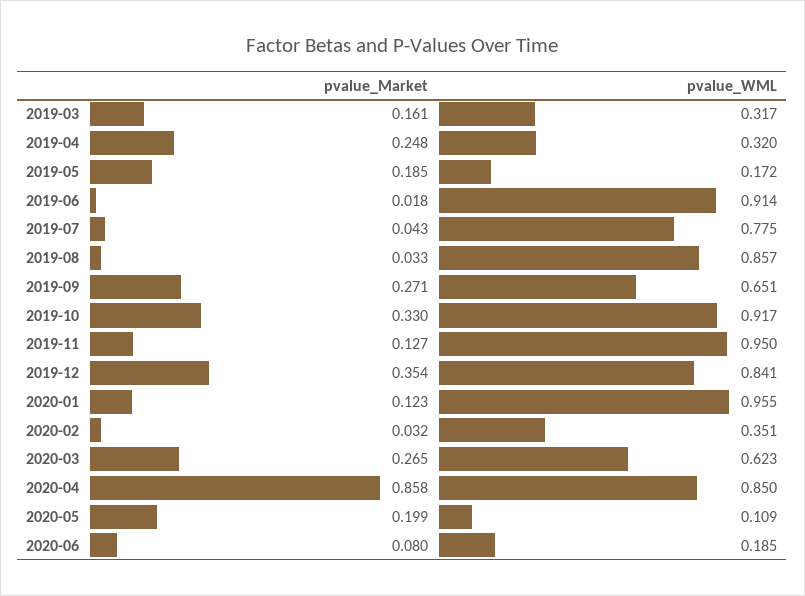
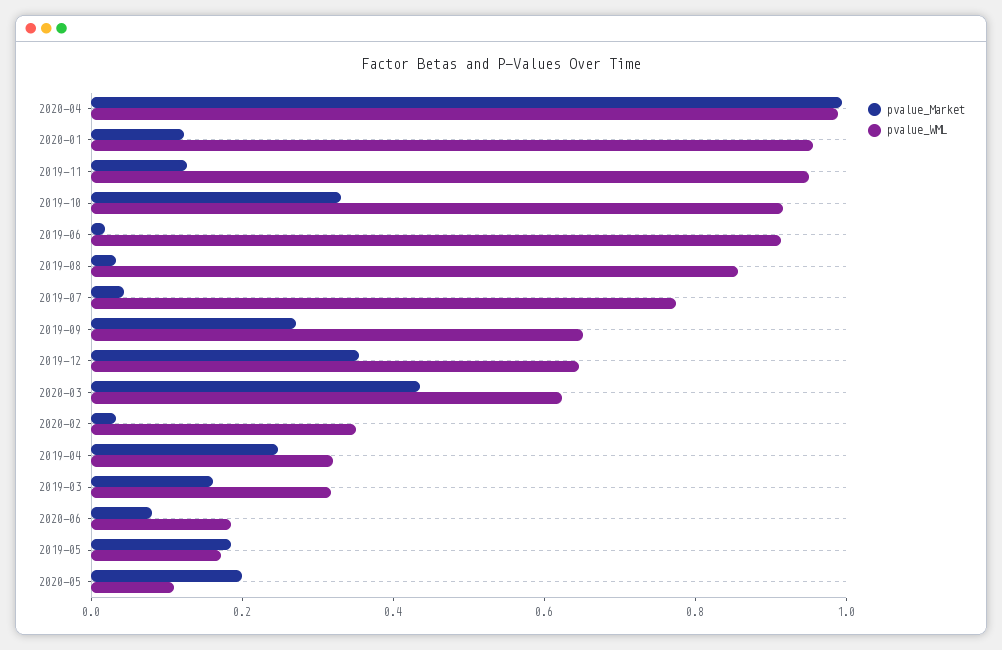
pvalue_WML, 2019-12: 0.841 -> 0.65
pvalue_Market, 2020-03: 0.265 -> 0.45
pvalue_Market, 2020-04: 0.858 -> 1
pvalue_WML, 2020-04: 0.85 -> 1

